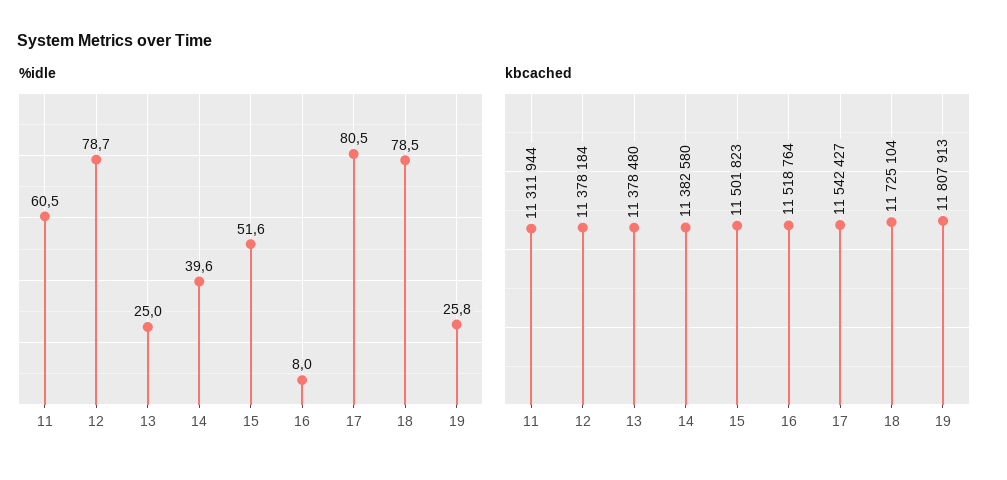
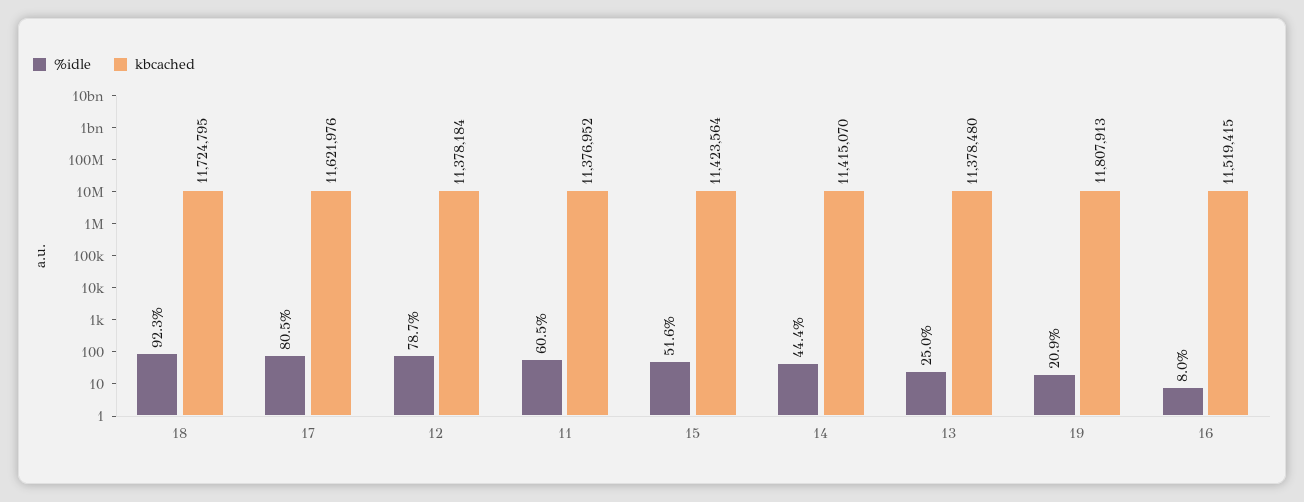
%idle, 14: 39.6 -> 44.4
%idle, 18: 78.5 -> 92.3
%idle, 19: 25.8 -> 20.9
kbcached, 11: 11311944 -> 11376952
kbcached, 14: 11382580 -> 11415070
kbcached, 15: 11501823 -> 11423564
kbcached, 16: 11518764 -> 11519415
kbcached, 17: 11542427 -> 11621976
kbcached, 18: 11725104 -> 11724795

